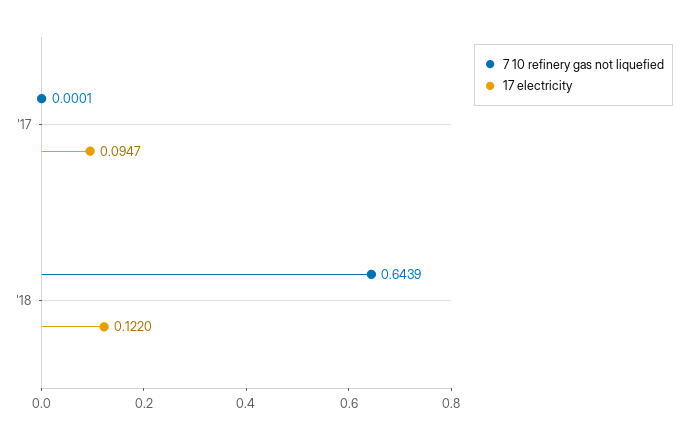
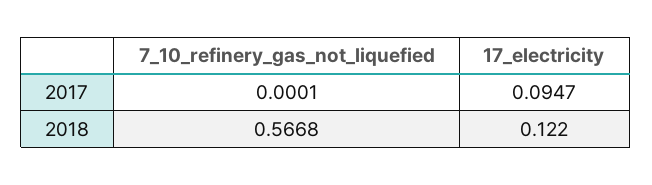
7 10 refinery gas not liquefied, '18: 0.6439 -> 0.5668

